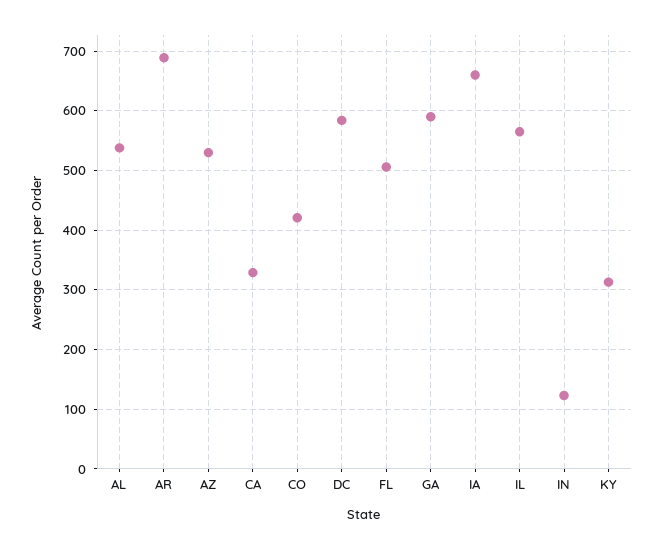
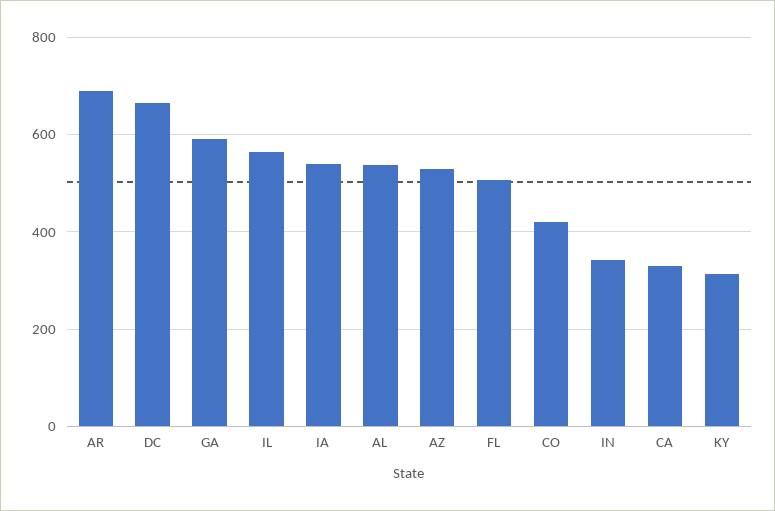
DC: 580 -> 660
IA: 660 -> 540
IN: 120 -> 340

